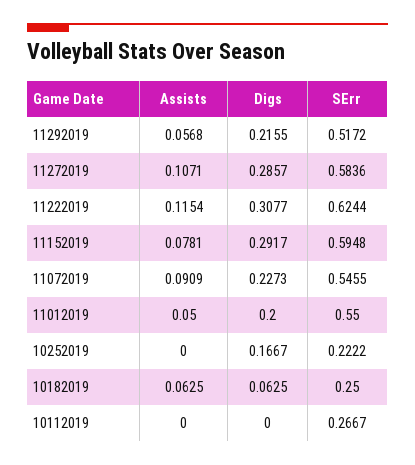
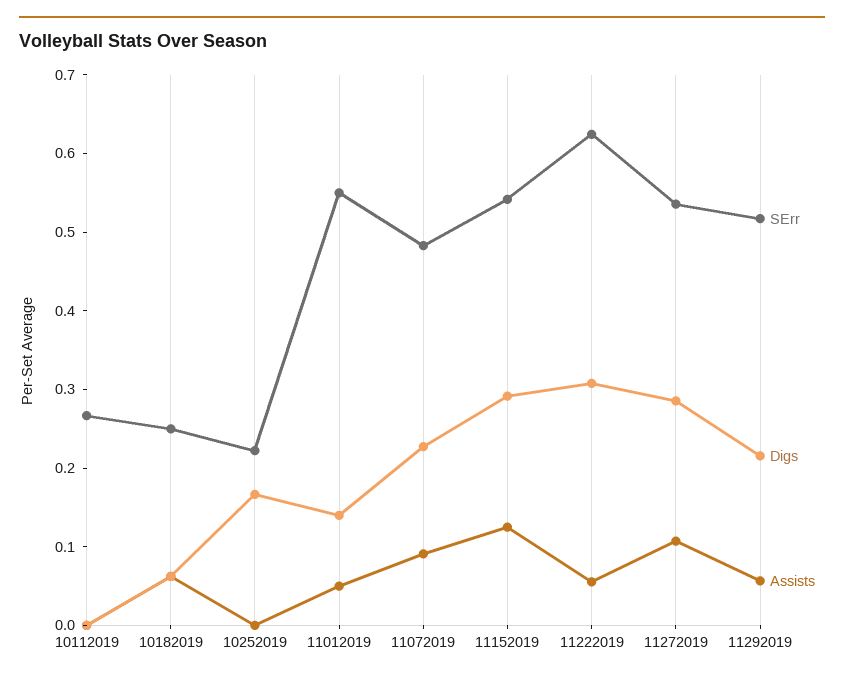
SErr, 11272019: 0.5836 -> 0.54
Assists, 11222019: 0.1154 -> 0.06
Assists, 11152019: 0.0781 -> 0.12
SErr, 11152019: 0.5948 -> 0.54
SErr, 11072019: 0.5455 -> 0.48
Digs, 11012019: 0.2 -> 0.14

